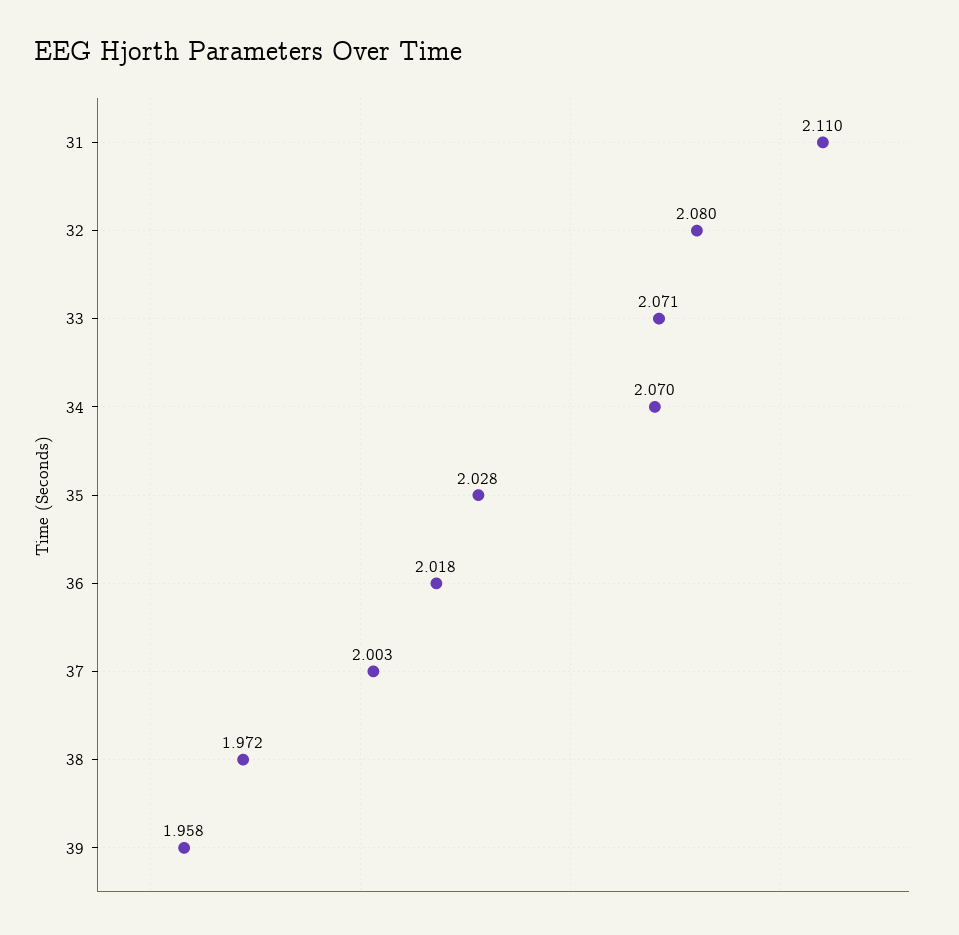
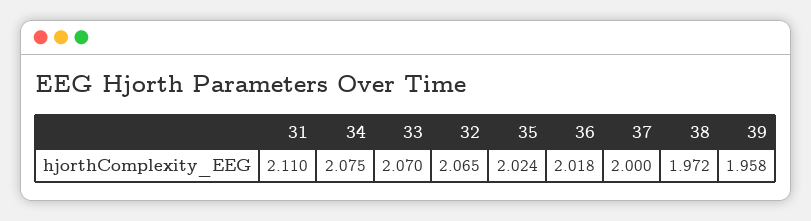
32: 2.08 -> 2.065
33: 2.071 -> 2.07
34: 2.07 -> 2.075
35: 2.028 -> 2.024
37: 2.003 -> 2

